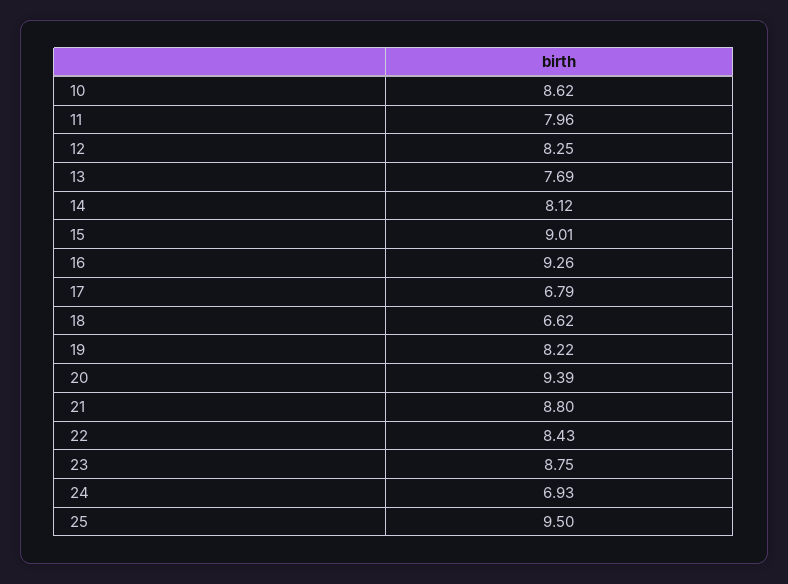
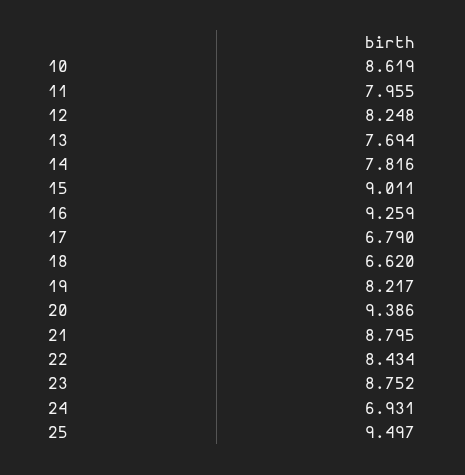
14: 8.12 -> 7.816

